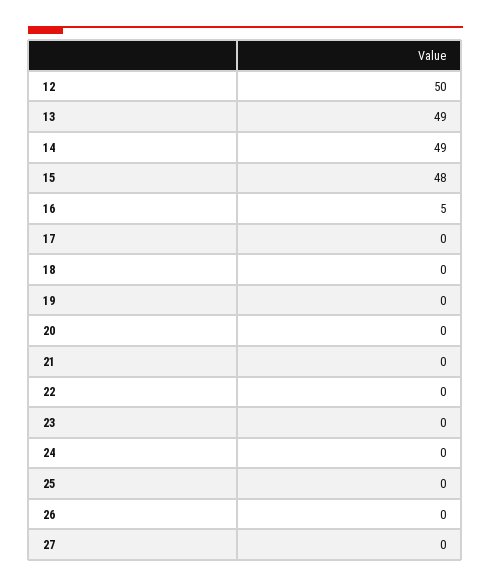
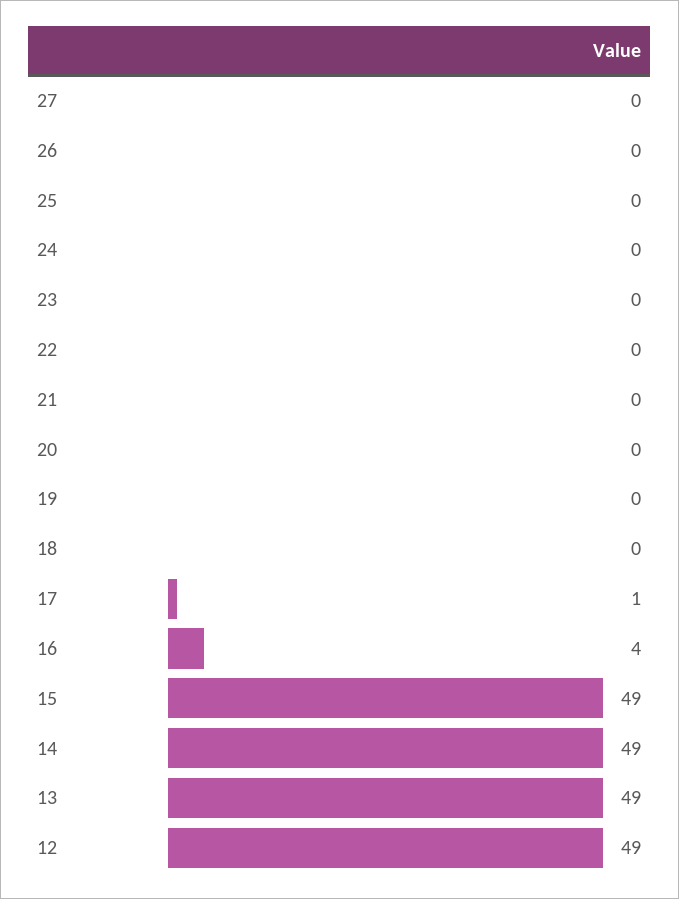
12: 50 -> 49
15: 48 -> 49
16: 5 -> 4
17: 0 -> 1

